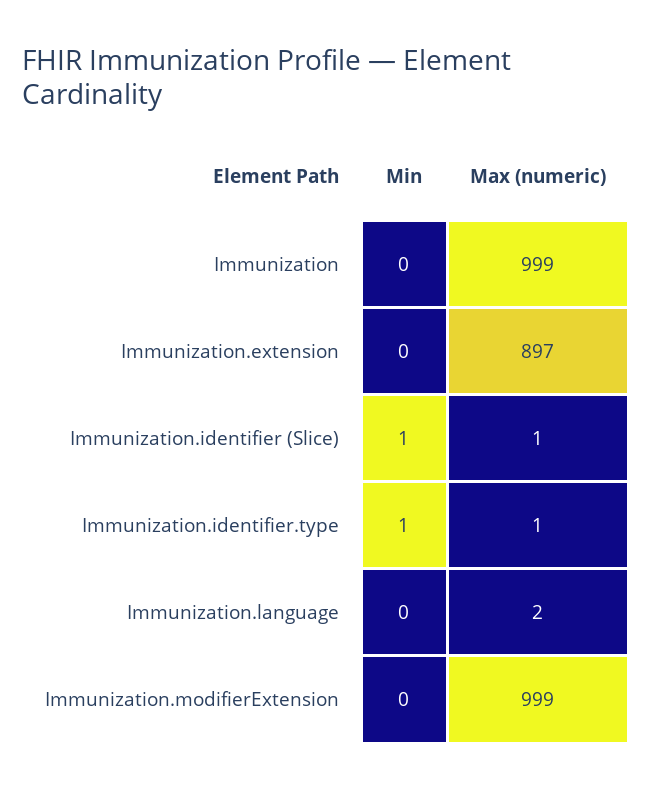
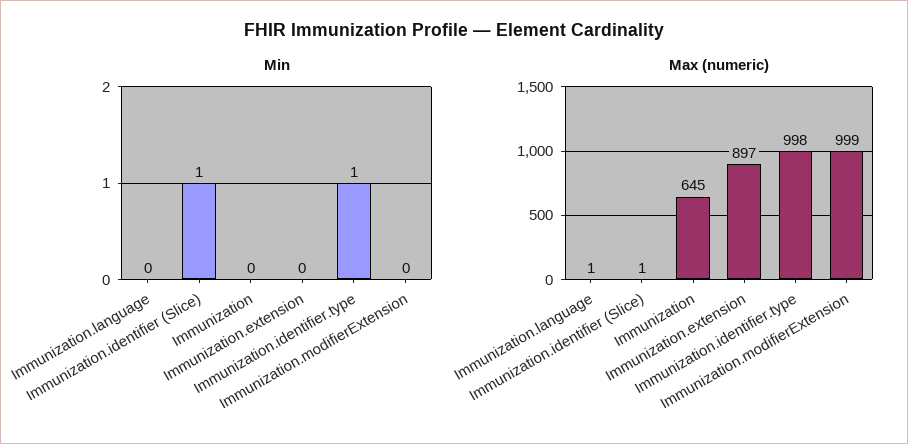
Max (numeric), Immunization: 999 -> 645
Max (numeric), Immunization.identifier.type: 1 -> 998
Max (numeric), Immunization.language: 2 -> 1

